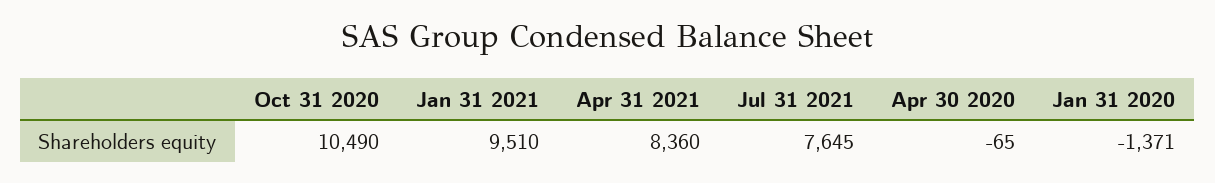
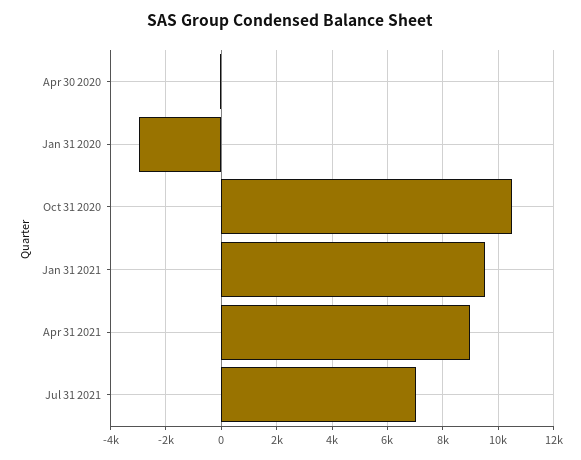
Apr 31 2021: 8360 -> 9000
Jul 31 2021: 7645 -> 7000
Jan 31 2020: -1371 -> -3000

